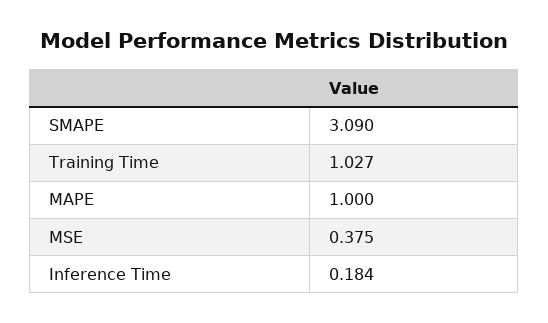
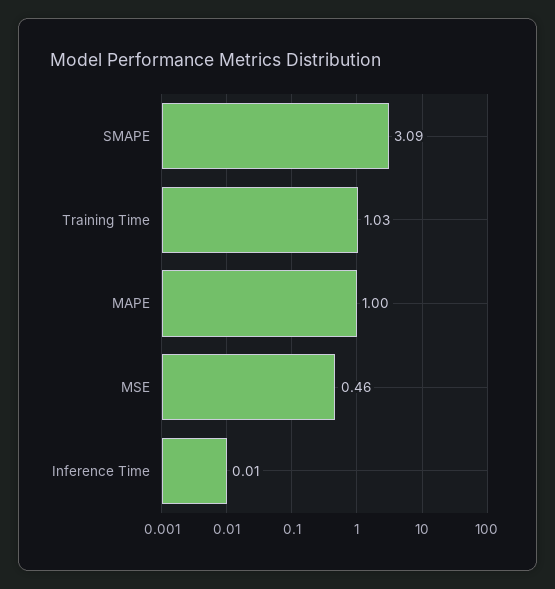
MSE: 0.375 -> 0.46
Inference Time: 0.184 -> 0.01

